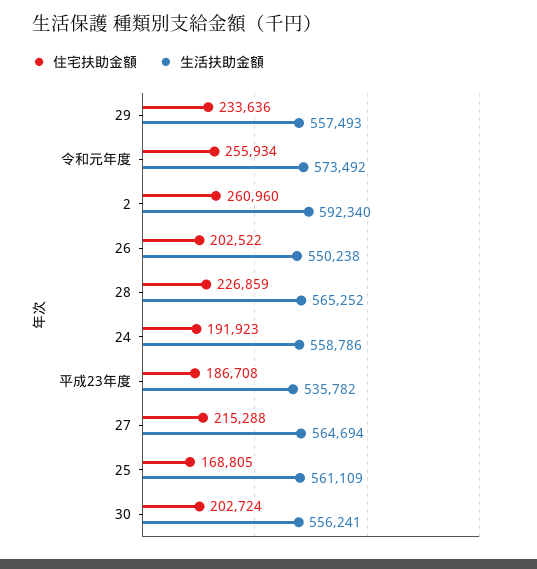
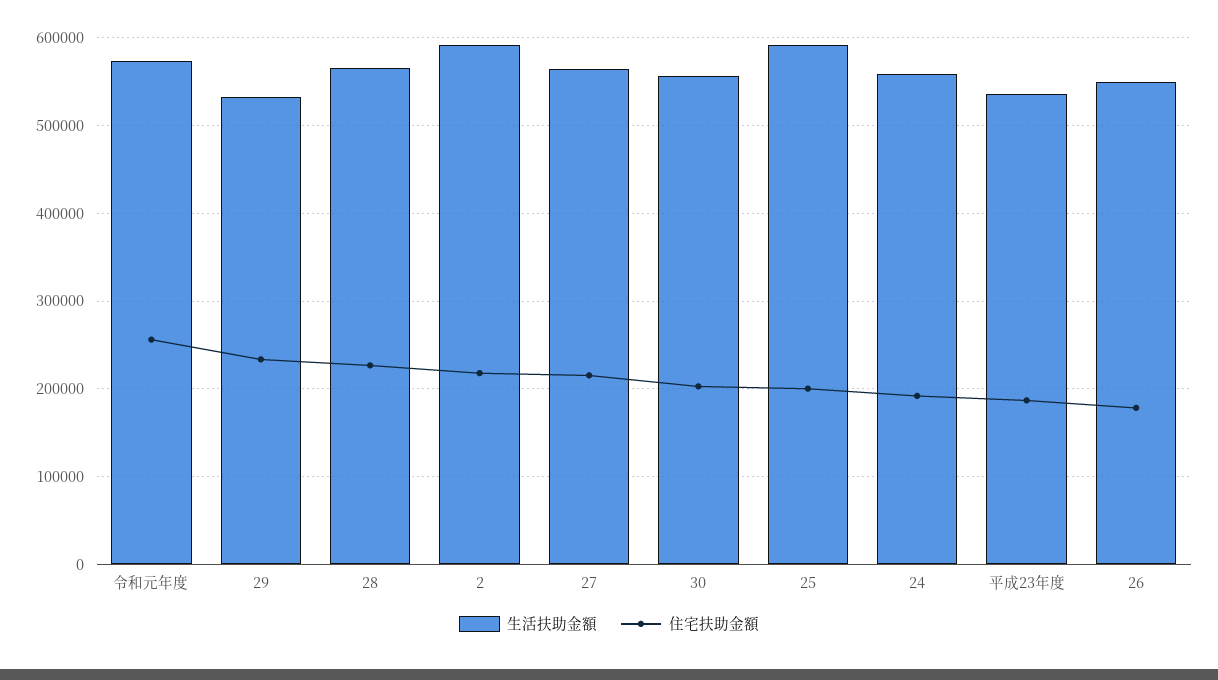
生活扶助金額, 29: 557493 -> 530000
住宅扶助金額, 2: 260960 -> 220000
住宅扶助金額, 26: 202522 -> 180000
住宅扶助金額, 25: 168805 -> 200000
生活扶助金額, 25: 561109 -> 590000

